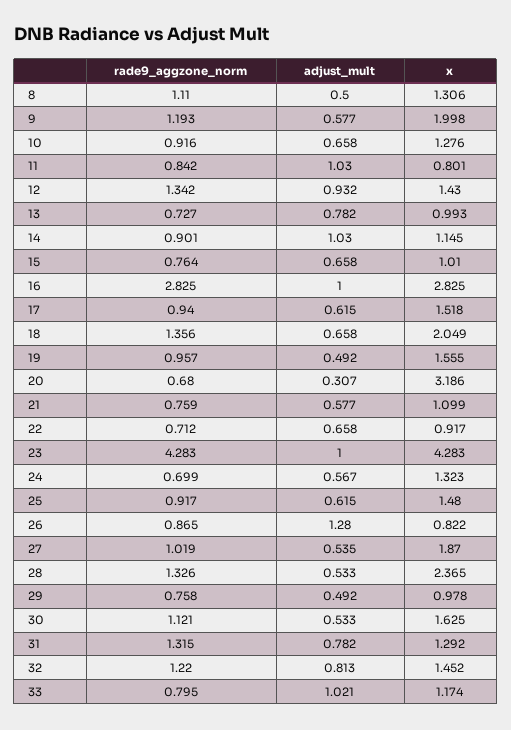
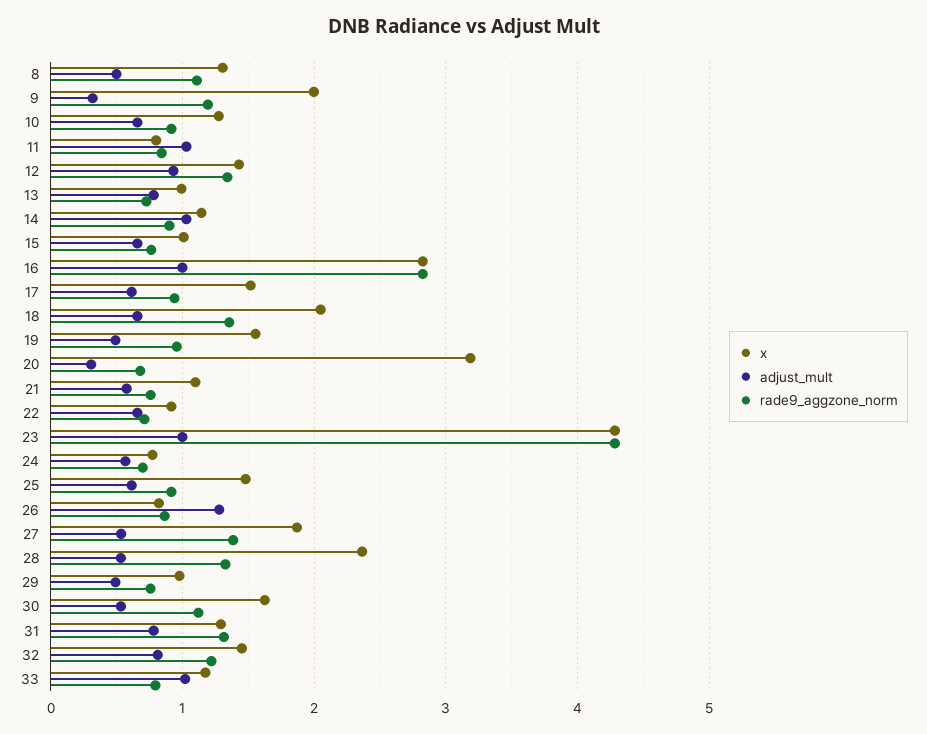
adjust_mult, 9: 0.577 -> 0.3
x, 24: 1.323 -> 0.8
rade9_aggzone_norm, 27: 1.019 -> 1.4

